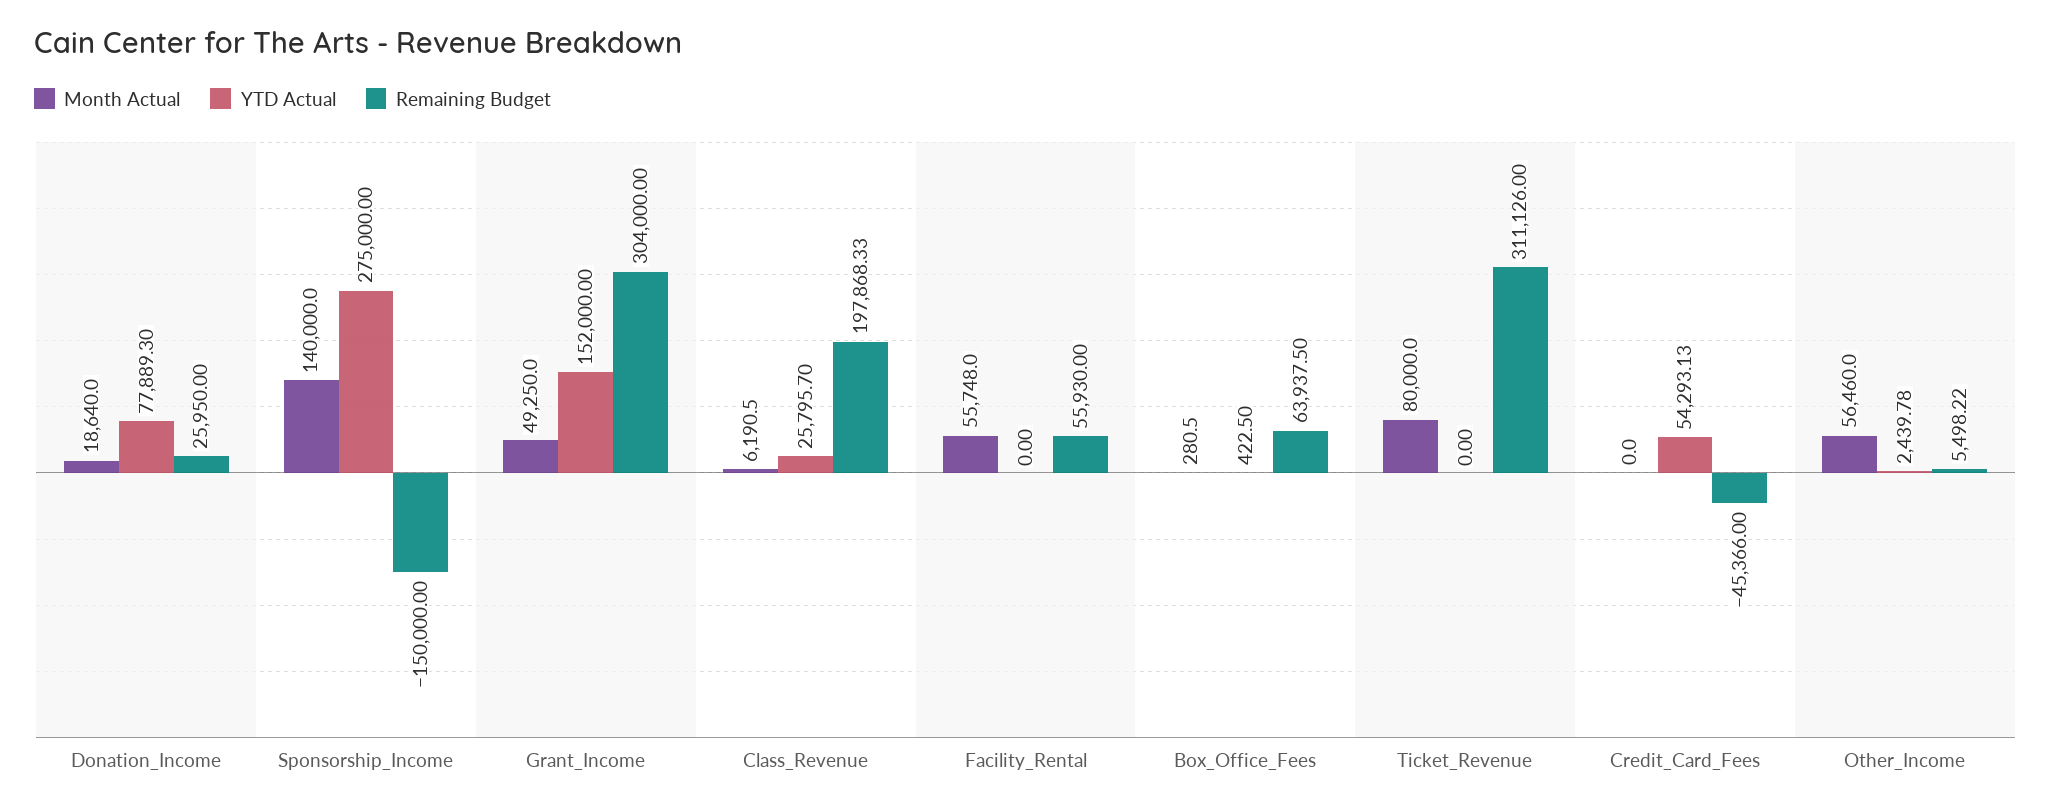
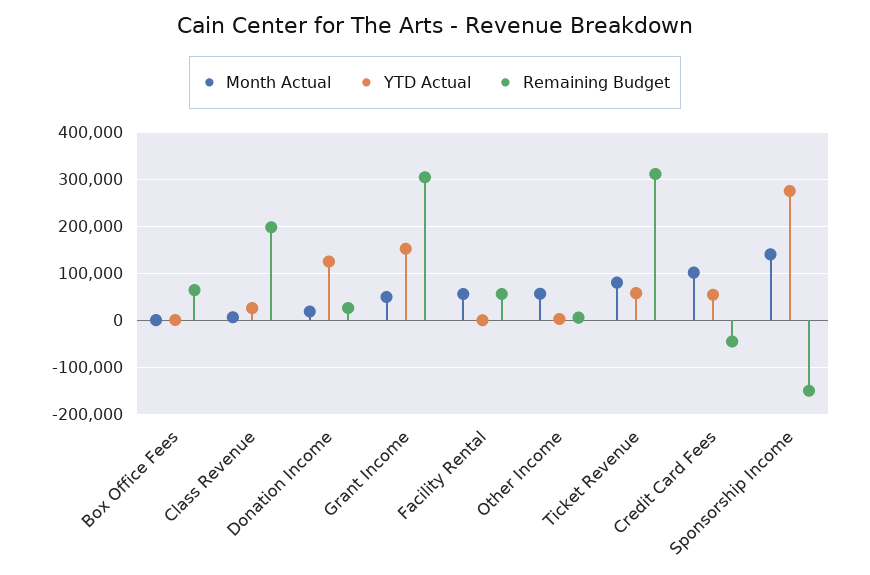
YTD Actual, Donation_Income: 77889.3 -> 120000
YTD Actual, Ticket_Revenue: 0 -> 60000
Month Actual, Credit_Card_Fees: 0 -> 100000

